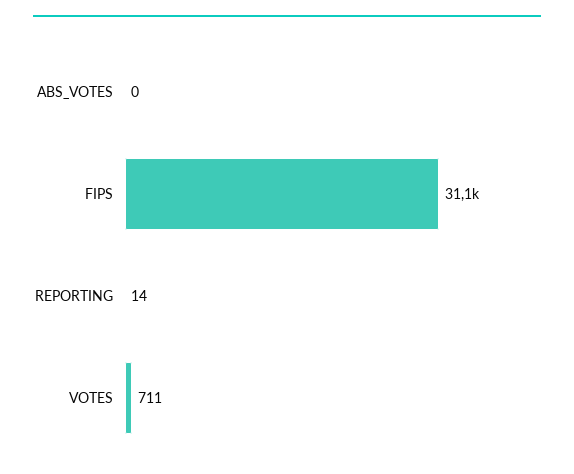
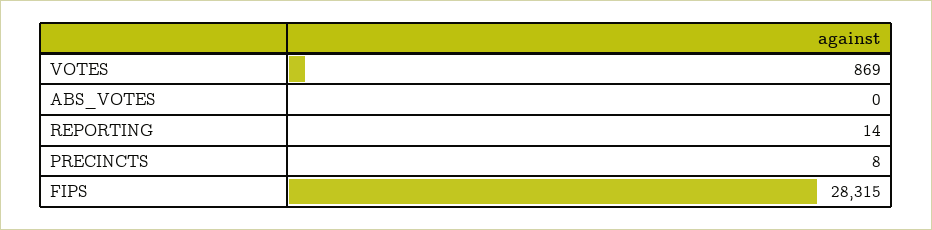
FIPS: 31100 -> 28315
VOTES: 711 -> 869
PRECINCTS: none -> 8

